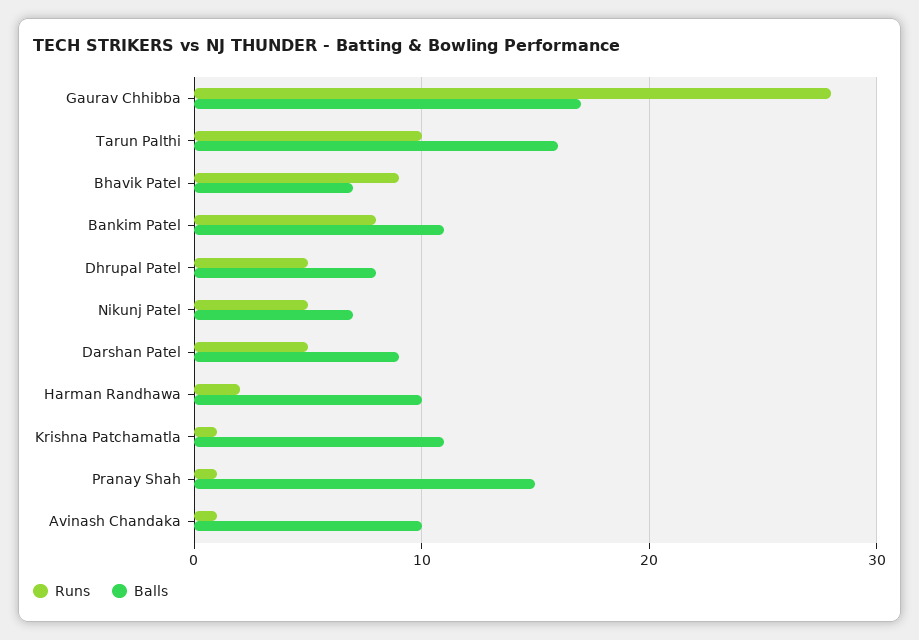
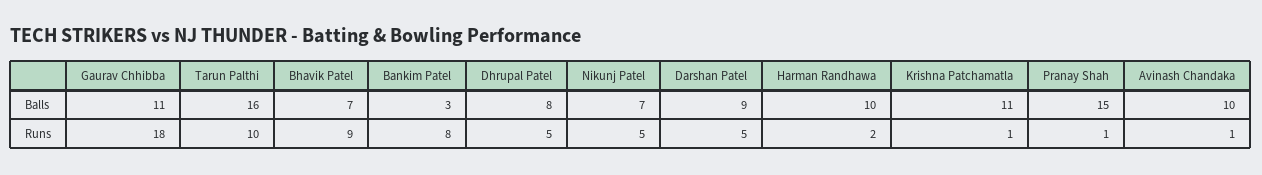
Runs, Gaurav Chhibba: 28 -> 18
Balls, Gaurav Chhibba: 17 -> 11
Balls, Bankim Patel: 11 -> 3

